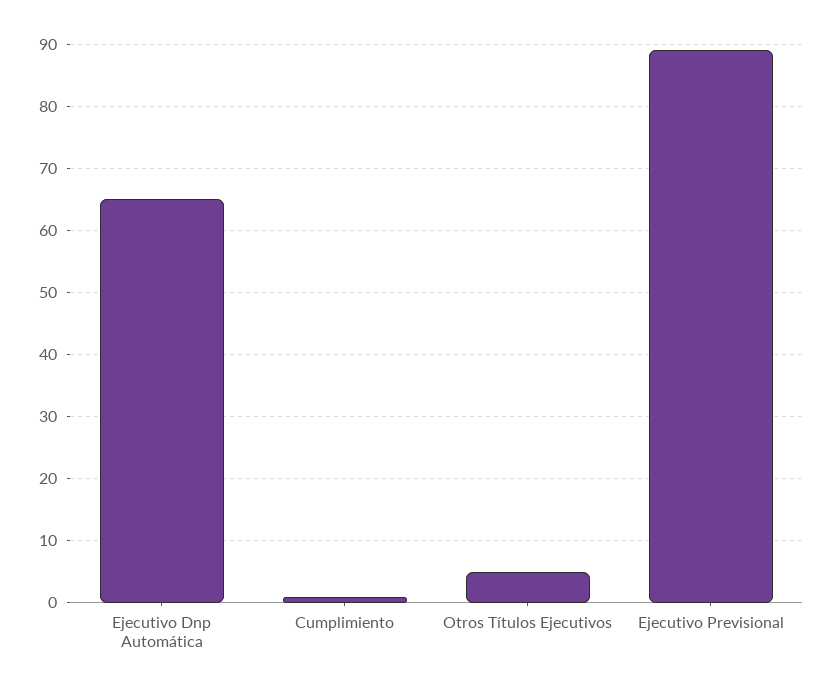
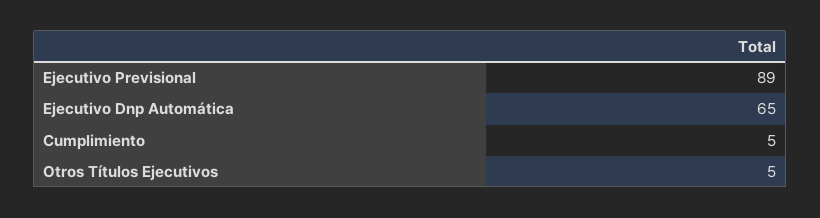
Cumplimiento: 1 -> 5

